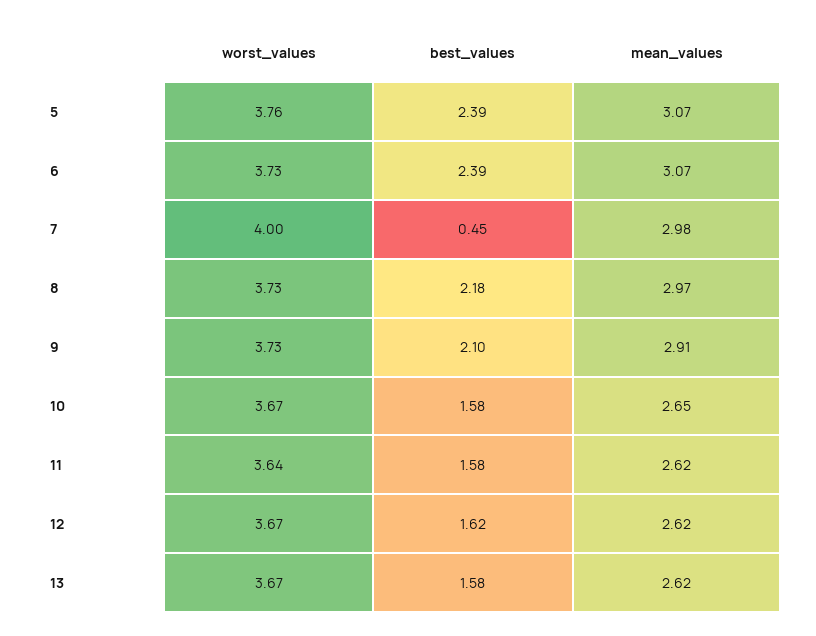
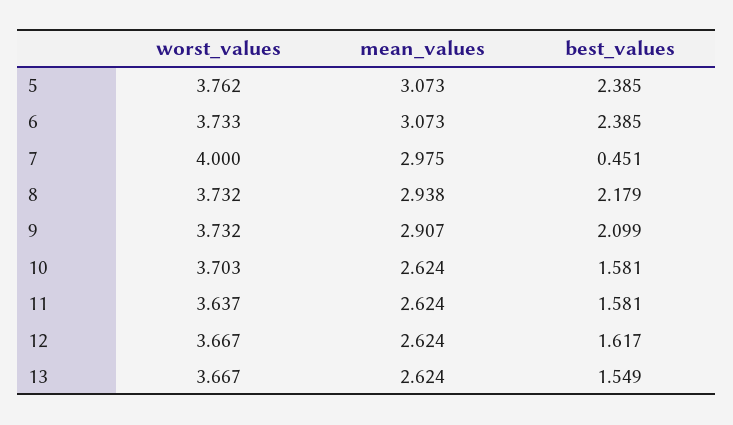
mean_values, 8: 2.97 -> 2.938
worst_values, 10: 3.67 -> 3.703
mean_values, 10: 2.65 -> 2.624
best_values, 13: 1.58 -> 1.549

